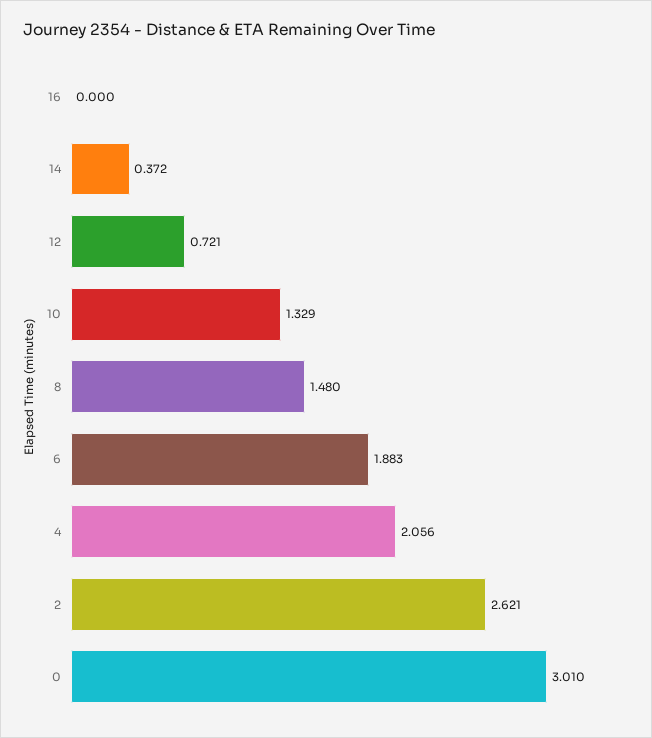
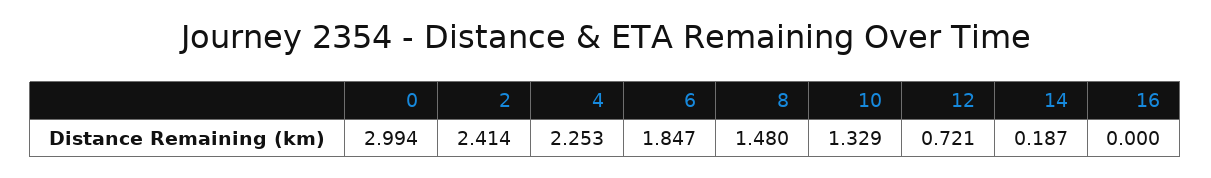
14: 0.372 -> 0.187
6: 1.883 -> 1.847
4: 2.056 -> 2.253
2: 2.621 -> 2.414
0: 3.01 -> 2.994

